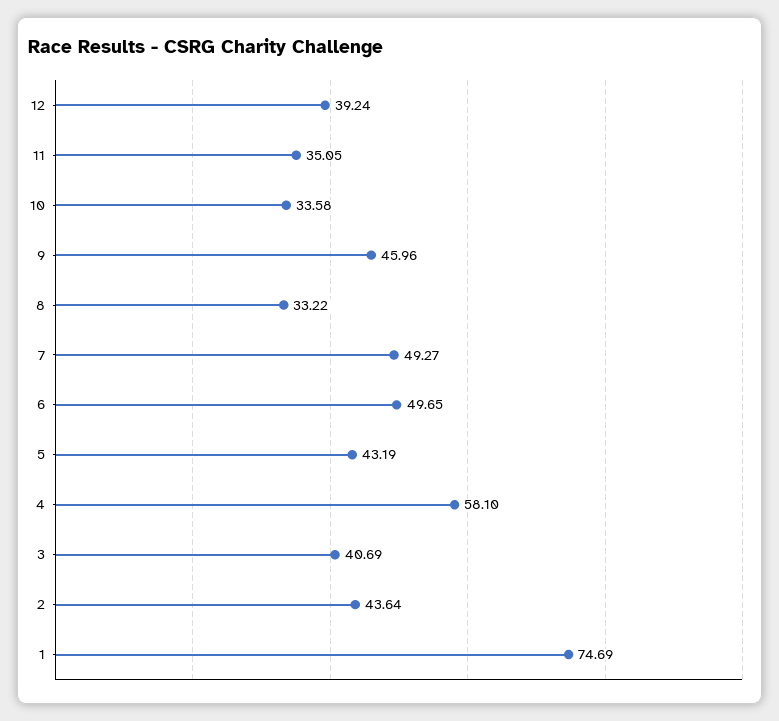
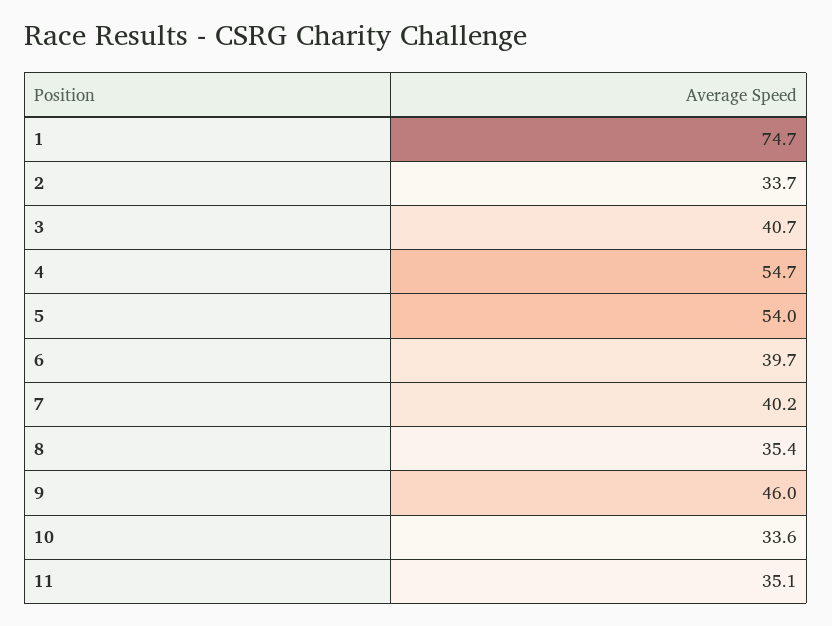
12: 39.24 -> none
8: 33.22 -> 35.4
7: 49.27 -> 40.2
6: 49.65 -> 39.7
5: 43.19 -> 54
4: 58.1 -> 54.7
2: 43.64 -> 33.7

